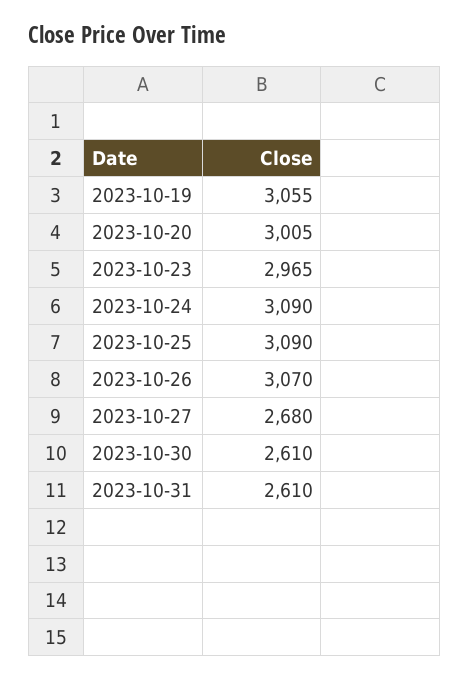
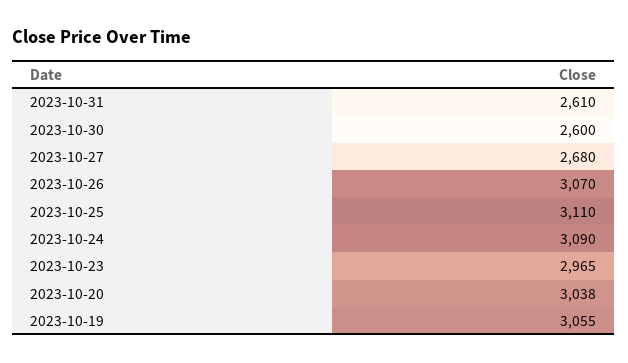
2023-10-20: 3005 -> 3038
2023-10-25: 3090 -> 3110
2023-10-30: 2610 -> 2600

